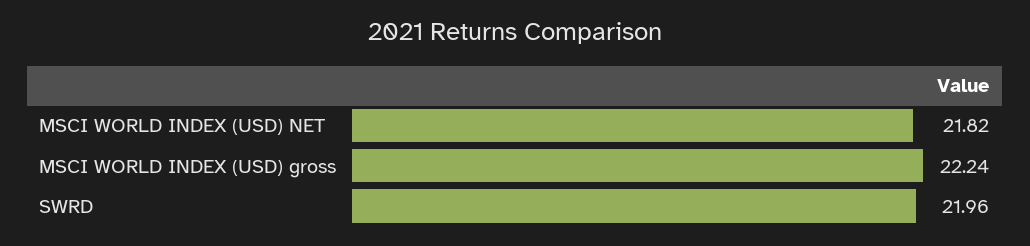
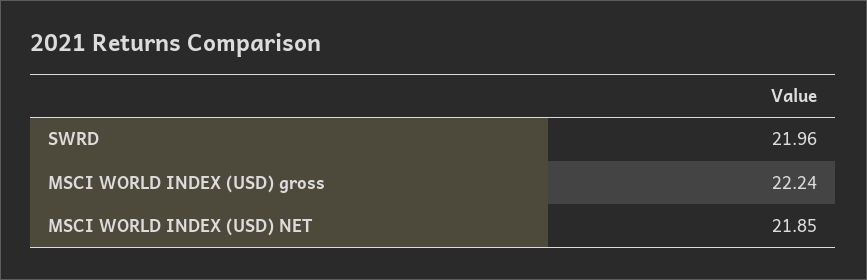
MSCI WORLD INDEX (USD) NET: 21.82 -> 21.85

